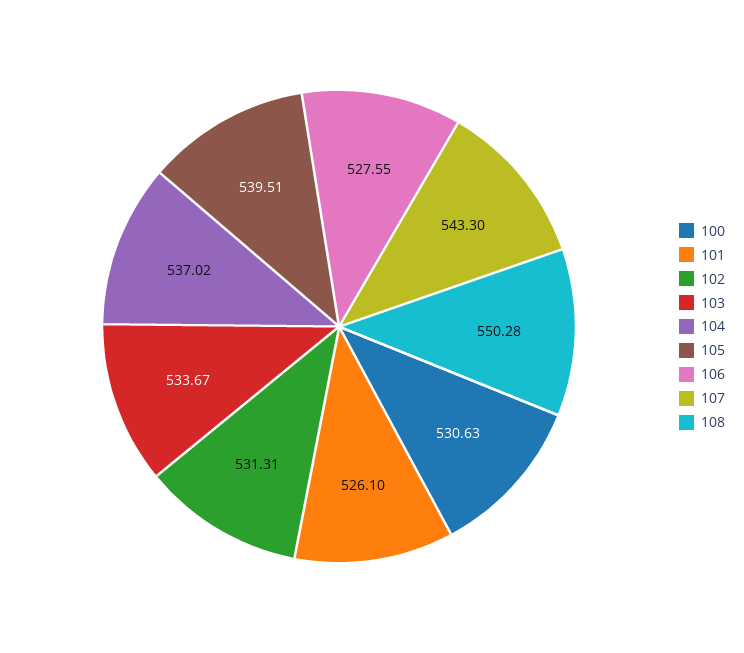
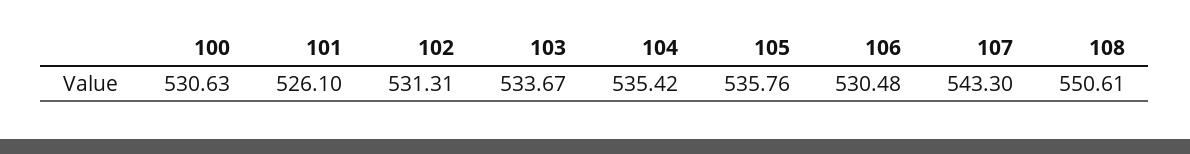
104: 537.02 -> 535.42
105: 539.51 -> 535.76
106: 527.55 -> 530.48
108: 550.28 -> 550.61

